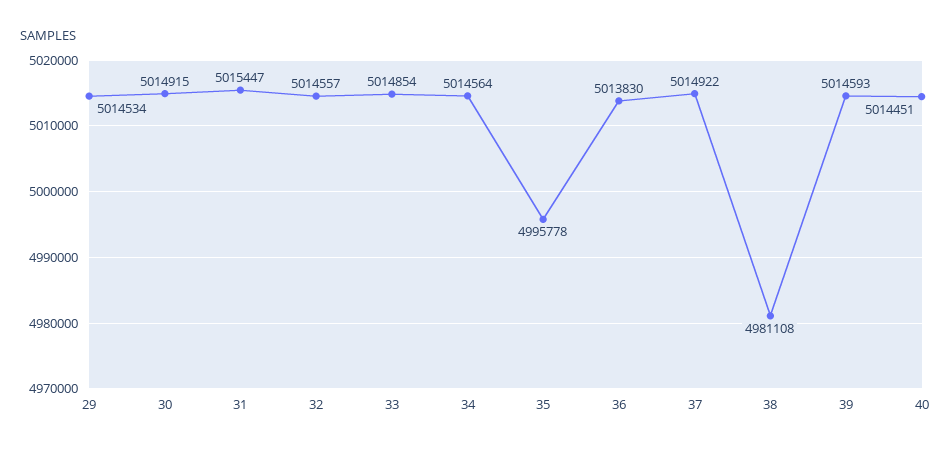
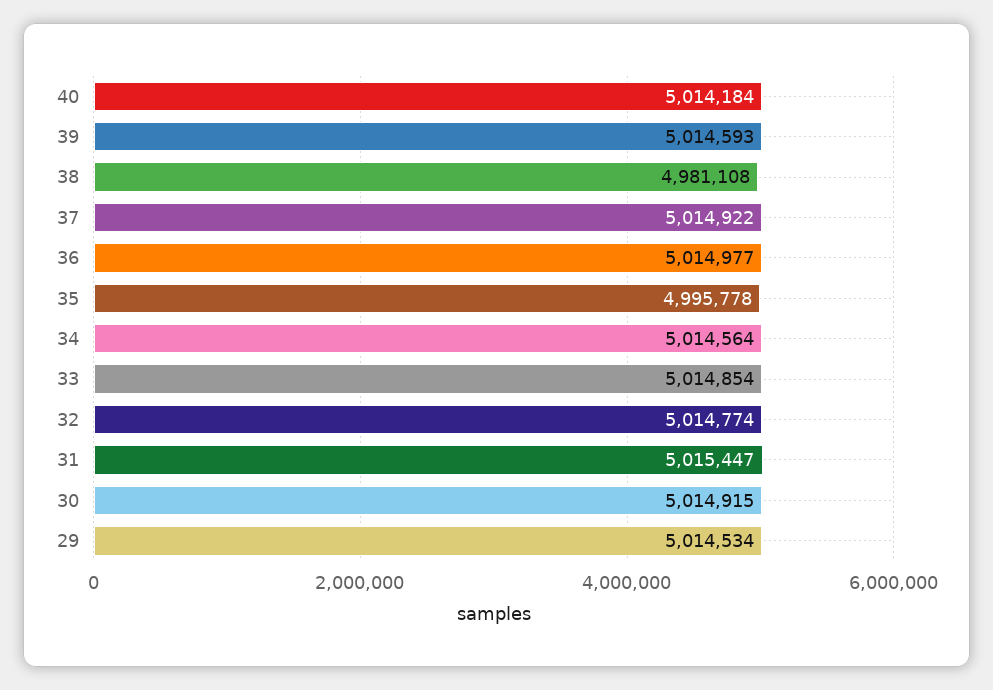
32: 5014557 -> 5014774
36: 5013830 -> 5014977
40: 5014451 -> 5014184

